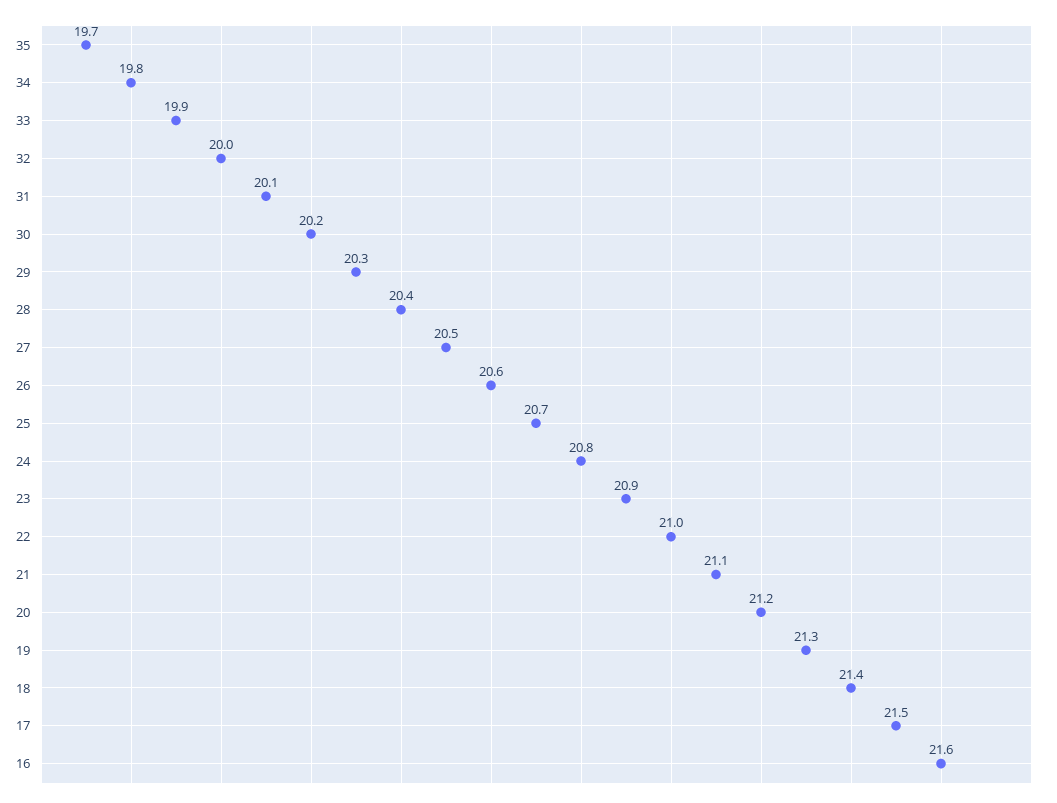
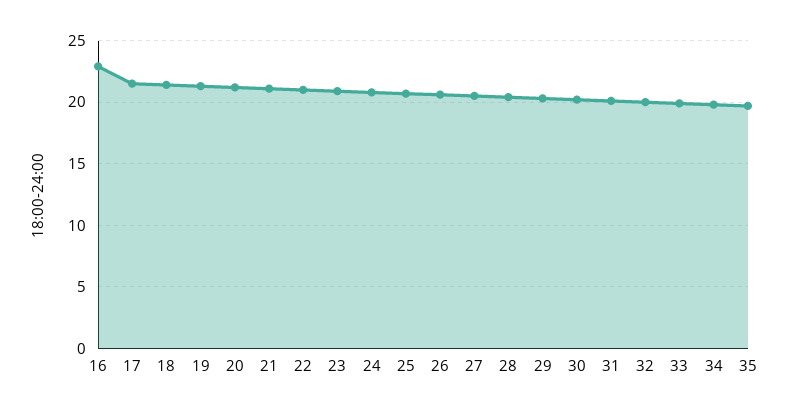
16: 21.6 -> 23

